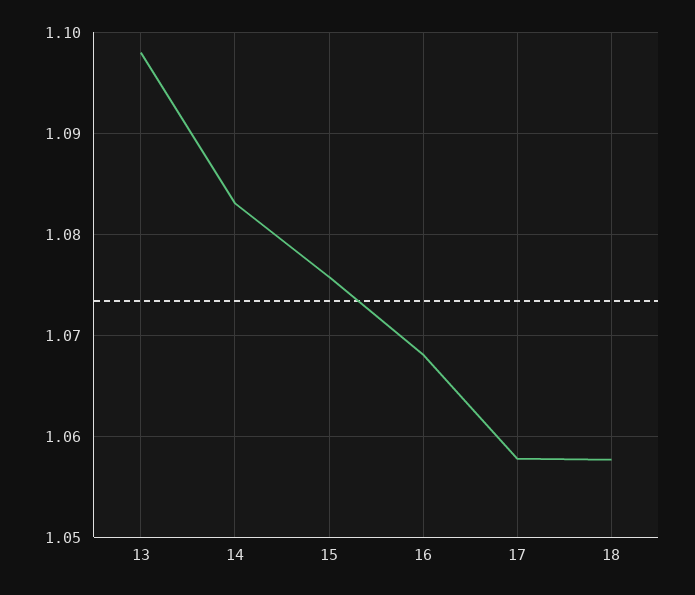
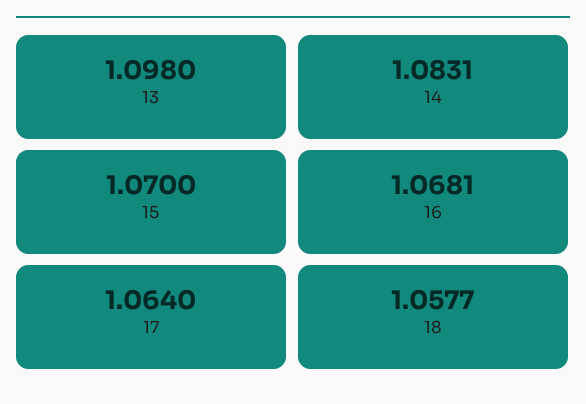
15: 1.076 -> 1.07
17: 1.058 -> 1.064

